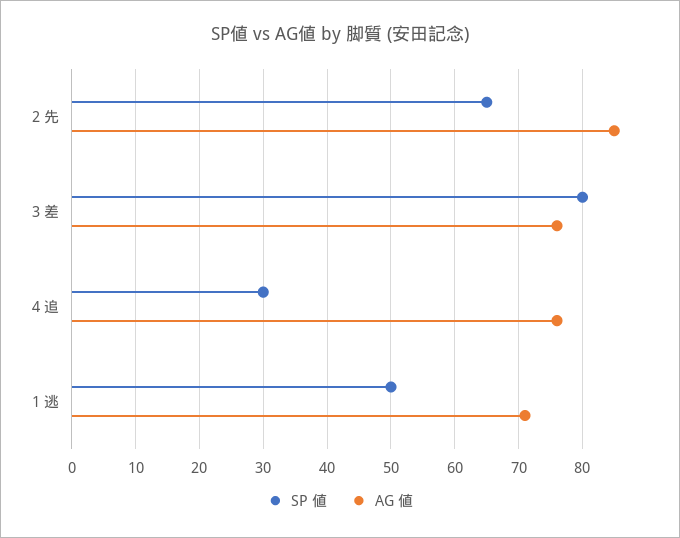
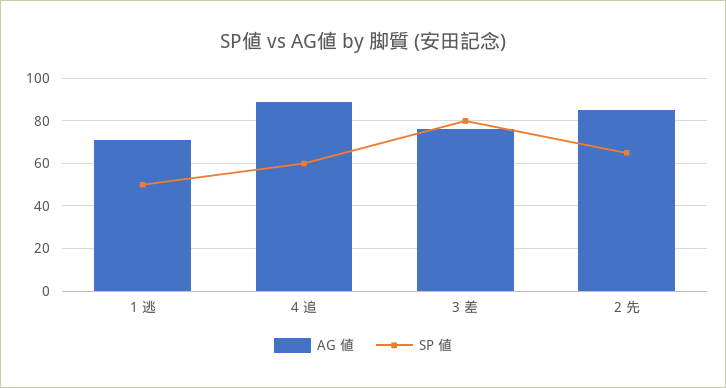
SP 値, 4 追: 30 -> 60
AG 値, 4 追: 76 -> 90

